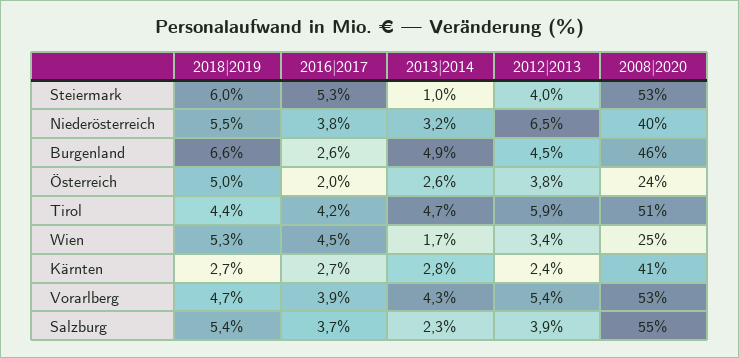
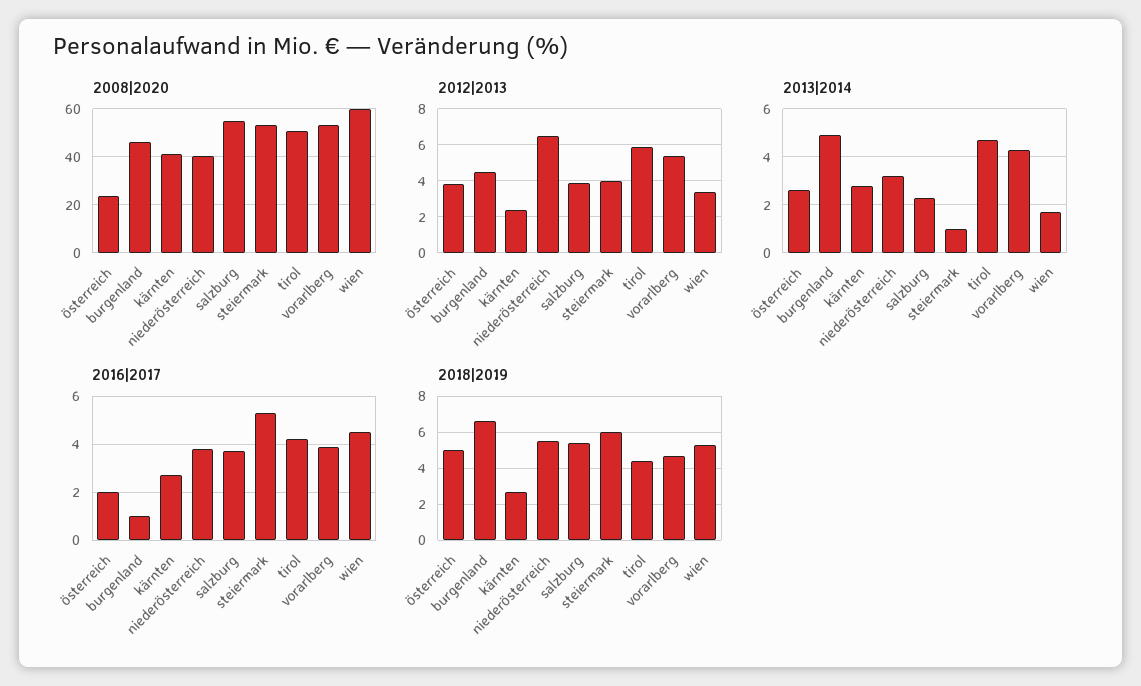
2016|2017, Burgenland: 2.6 -> 1
2008|2020, Wien: 25 -> 60

